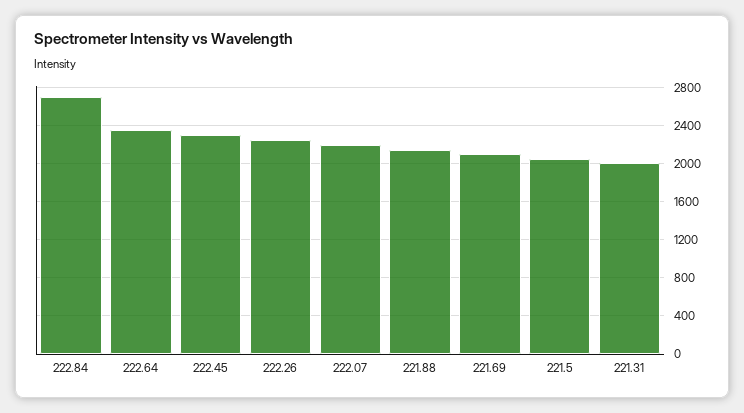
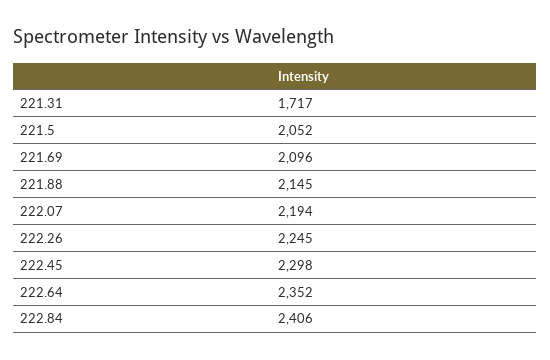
222.84: 2700 -> 2406
221.31: 2000 -> 1717

